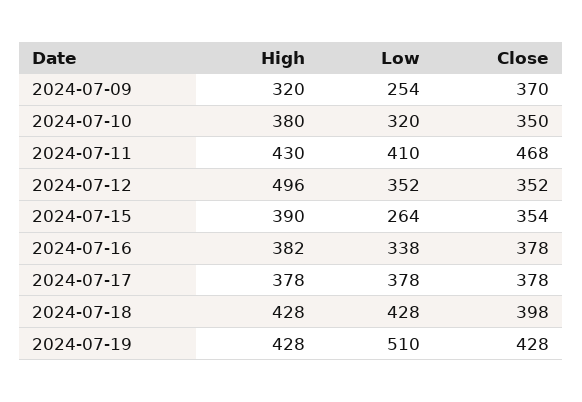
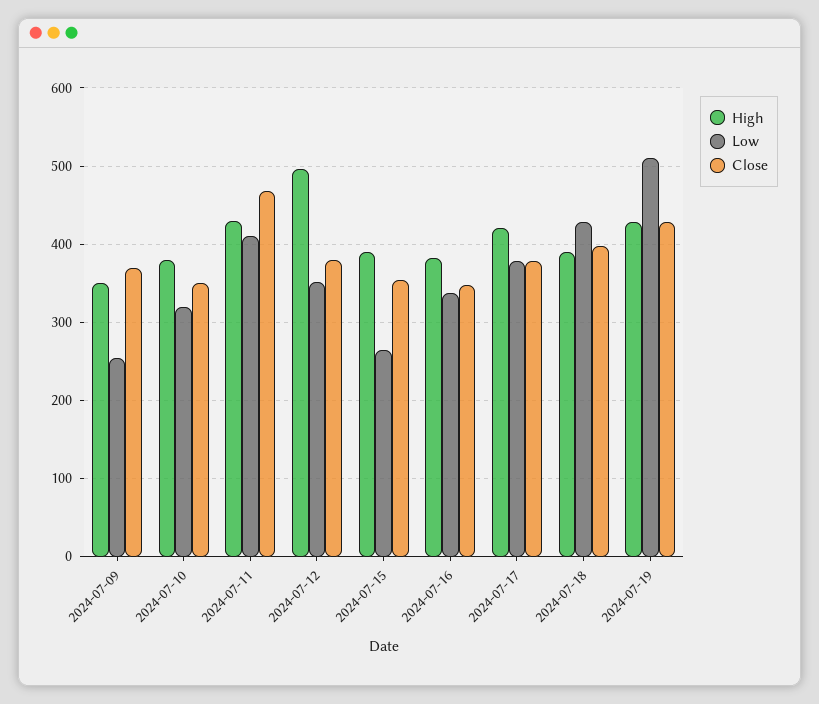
High, 2024-07-09: 320 -> 350
Close, 2024-07-12: 352 -> 380
Close, 2024-07-16: 378 -> 350
High, 2024-07-17: 378 -> 420
High, 2024-07-18: 428 -> 390

